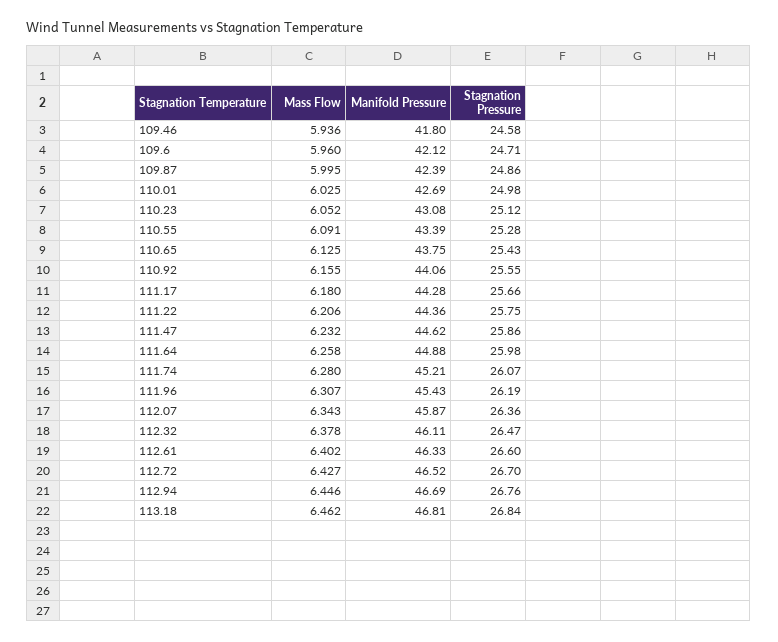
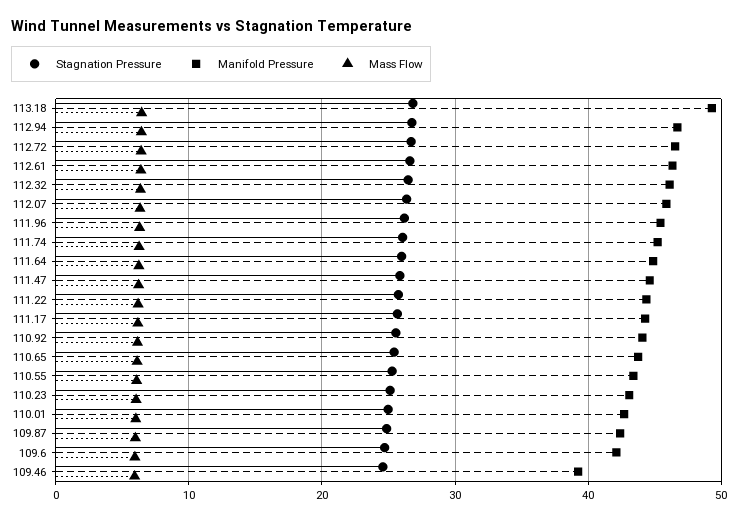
Manifold Pressure, 109.46: 41.8 -> 39
Manifold Pressure, 113.18: 46.81 -> 49

